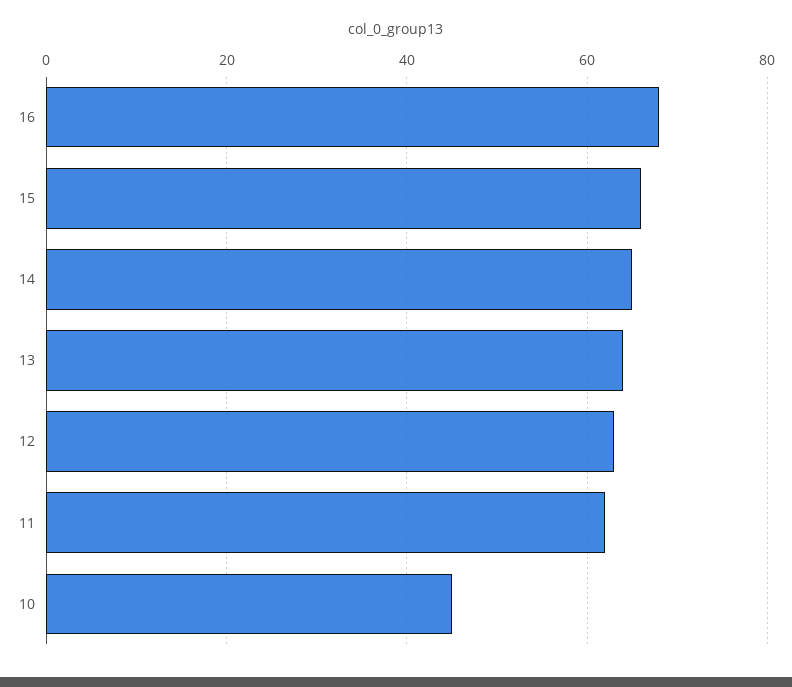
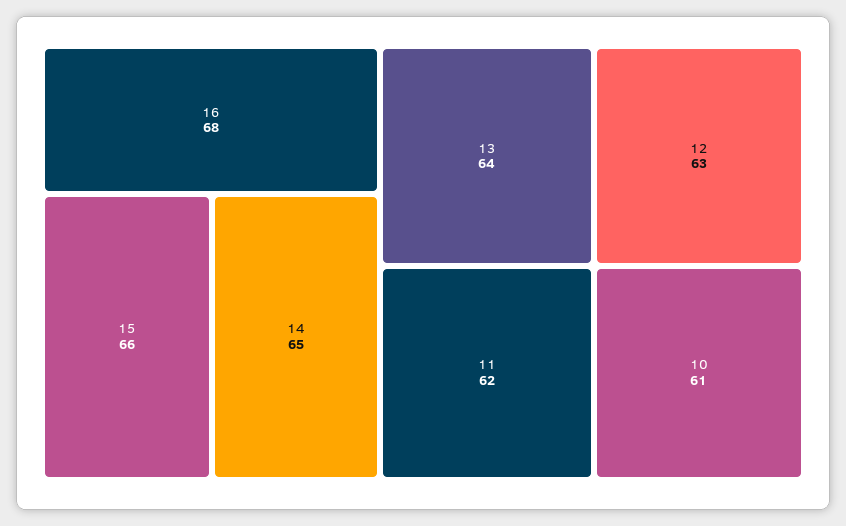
10: 45 -> 61

